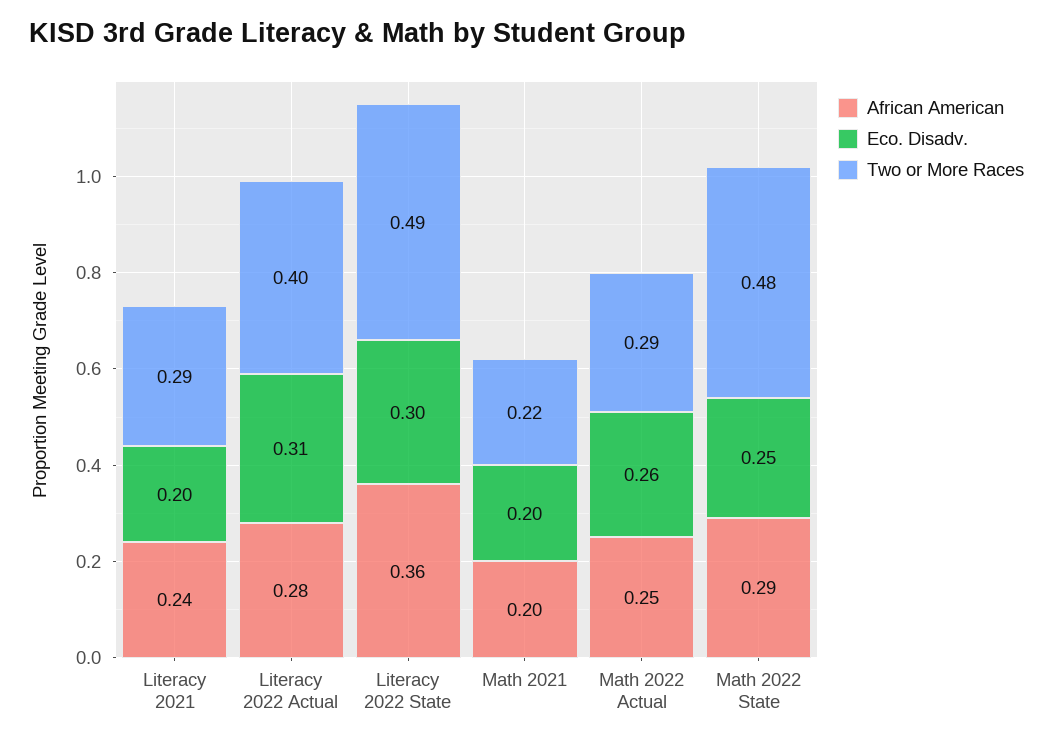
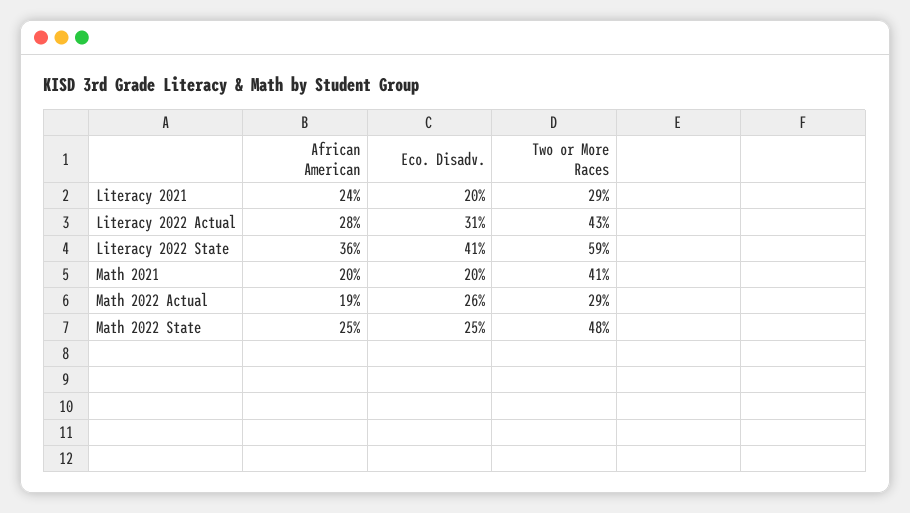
Two or More Races, Literacy 2022 Actual: 0.4 -> 0.43
Eco. Disadv., Literacy 2022 State: 0.3 -> 0.41
Two or More Races, Literacy 2022 State: 0.49 -> 0.59
Two or More Races, Math 2021: 0.22 -> 0.41
African American, Math 2022 Actual: 0.25 -> 0.19
African American, Math 2022 State: 0.29 -> 0.25

